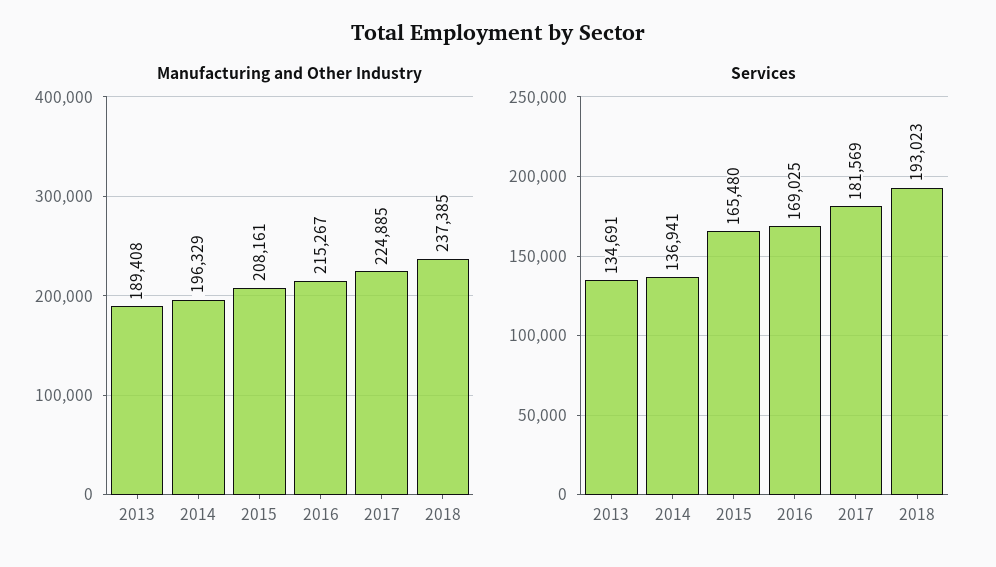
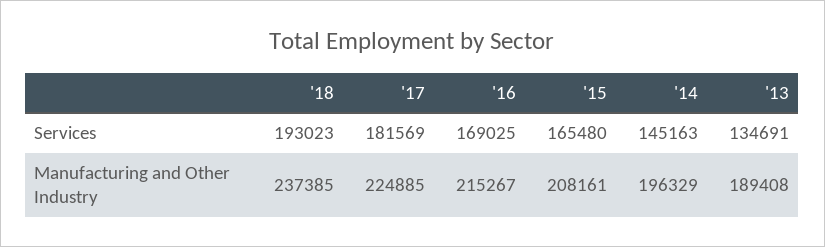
Services, 2014: 136941 -> 145163

